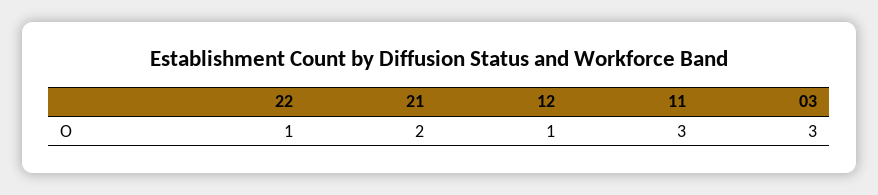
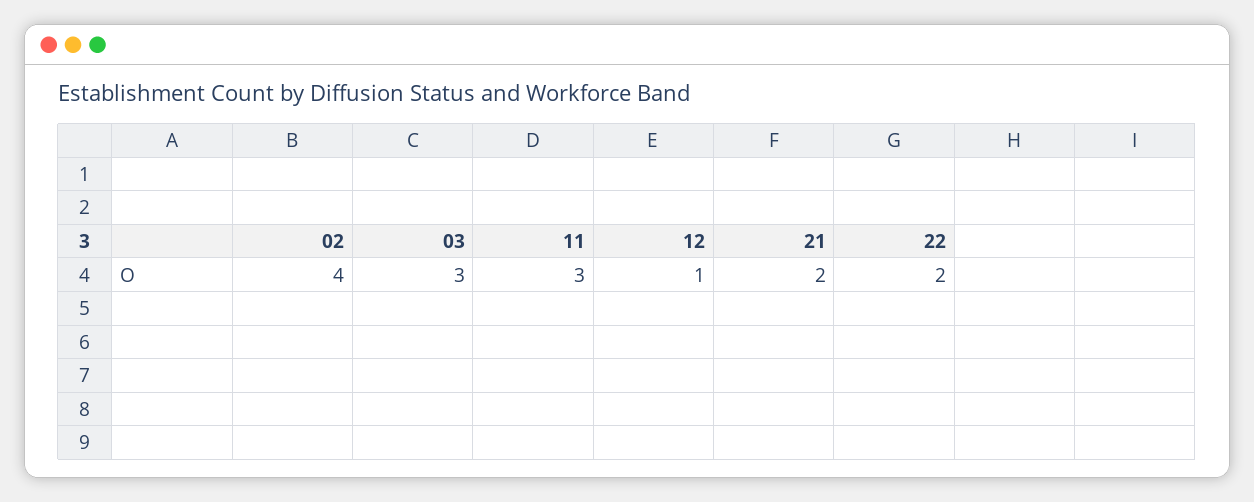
22: 1 -> 2
02: none -> 4

